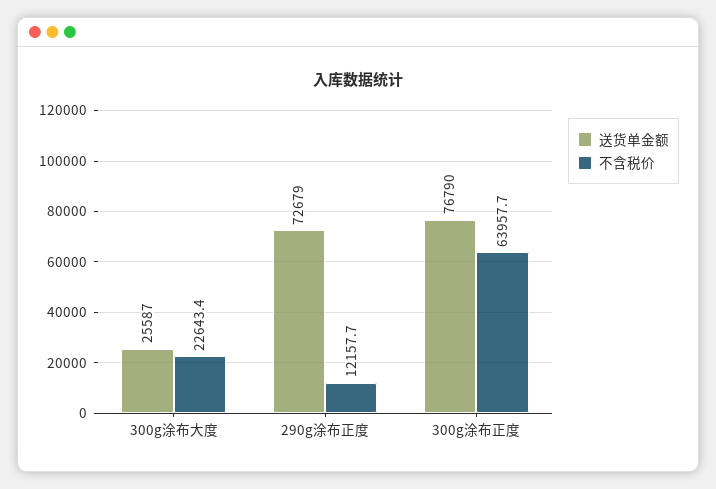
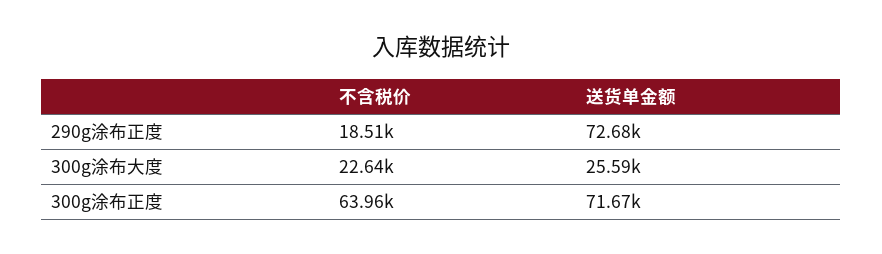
不含税价, 290g涂布正度: 12157.7 -> 18510
送货单金额, 300g涂布正度: 76790 -> 71670

